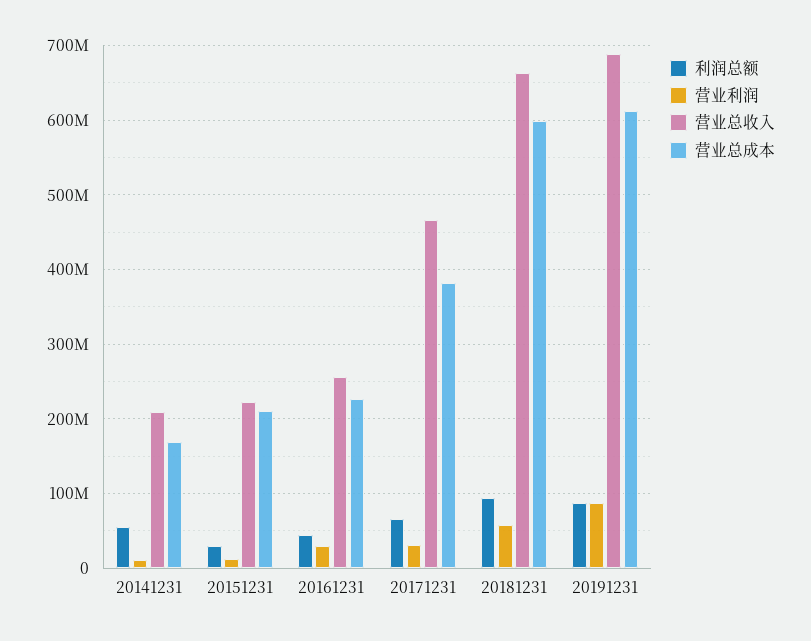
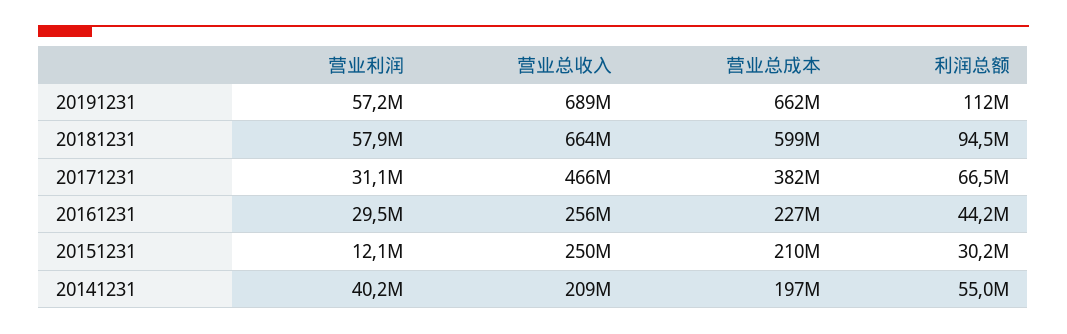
营业利润, 20141231: 10000000 -> 40200000
营业总成本, 20141231: 170000000 -> 197000000
营业总收入, 20151231: 220000000 -> 250000000
利润总额, 20191231: 90000000 -> 112000000
营业利润, 20191231: 90000000 -> 57200000
营业总成本, 20191231: 610000000 -> 662000000

